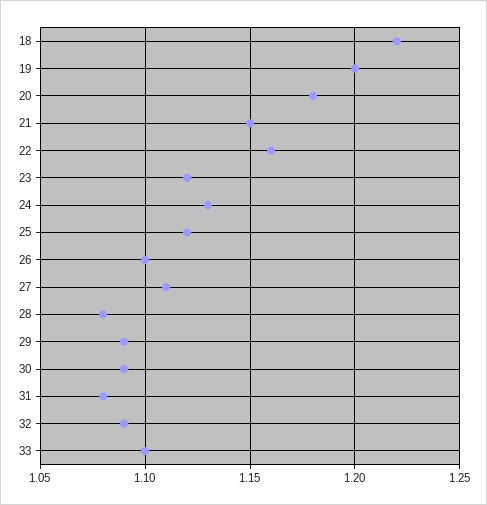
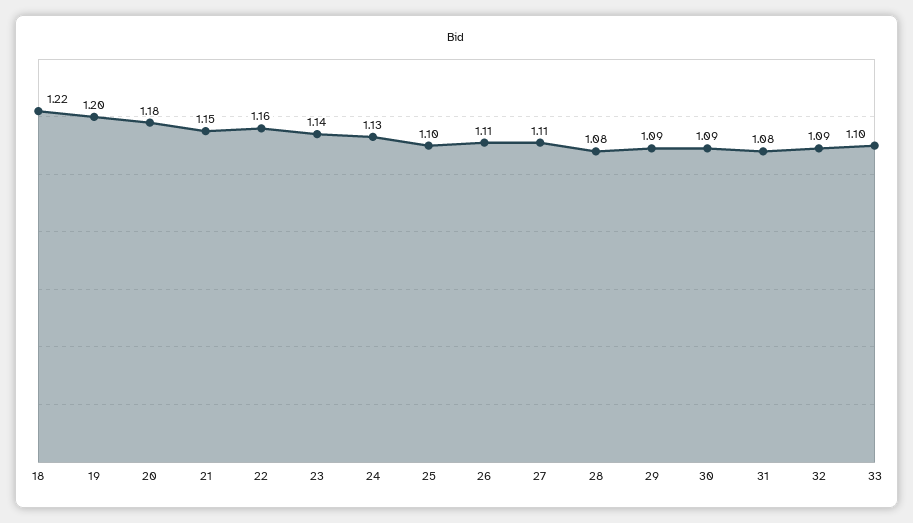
23: 1.12 -> 1.14
25: 1.12 -> 1.1
26: 1.1 -> 1.11

